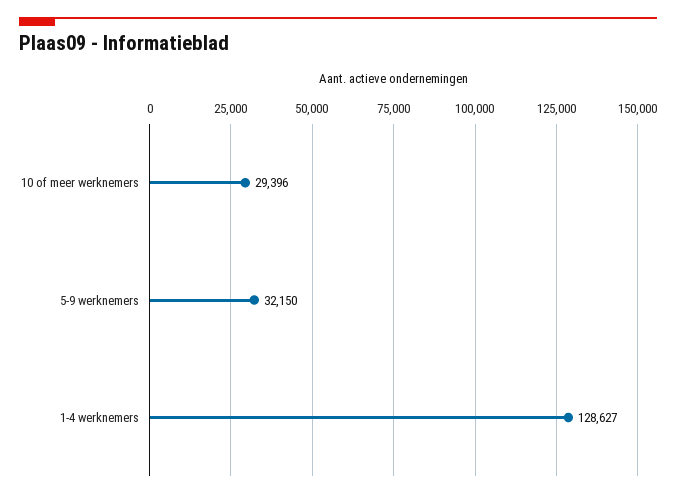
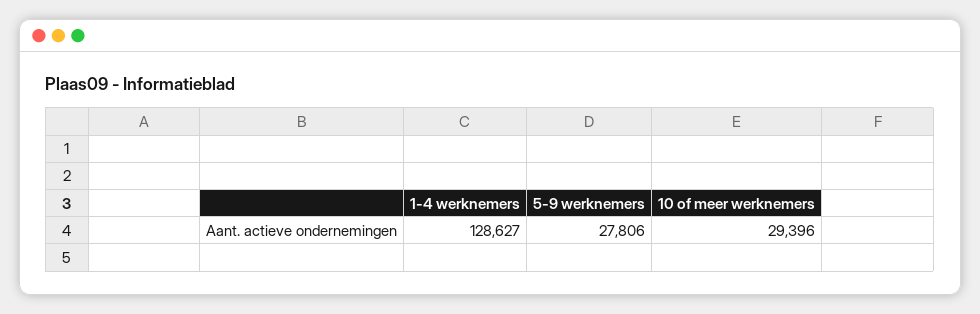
5-9 werknemers: 32150 -> 27806

